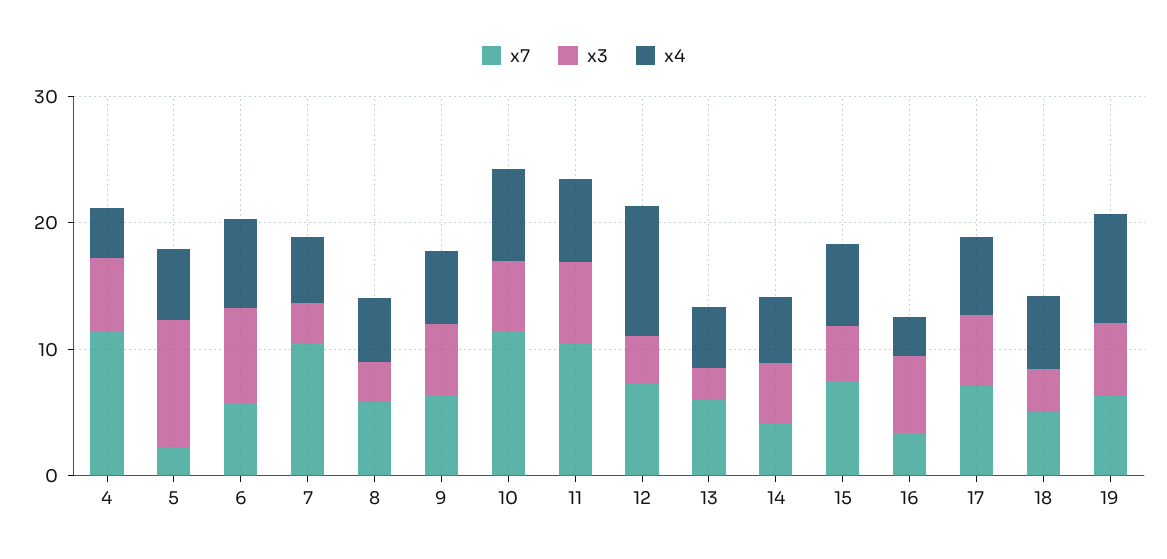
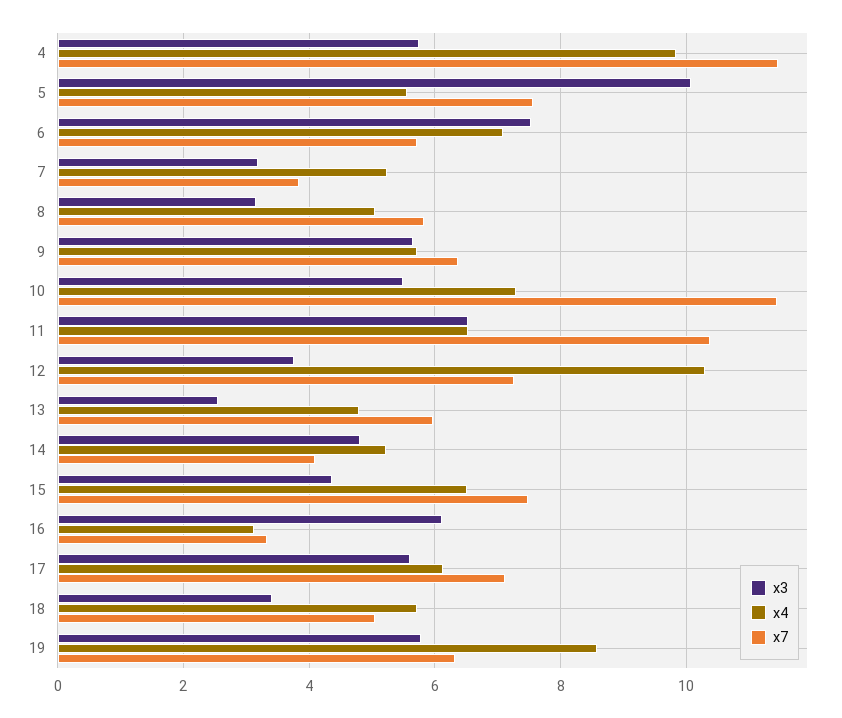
x4, 4: 4 -> 9.8
x7, 5: 2 -> 7.6
x7, 7: 10 -> 3.8

